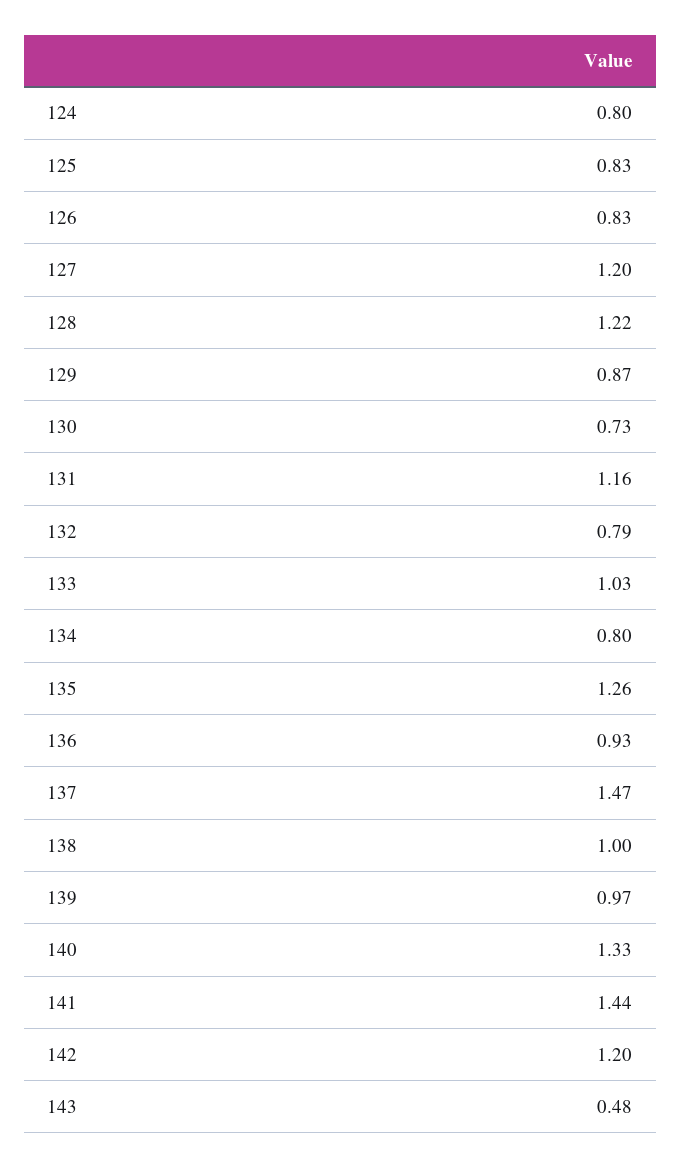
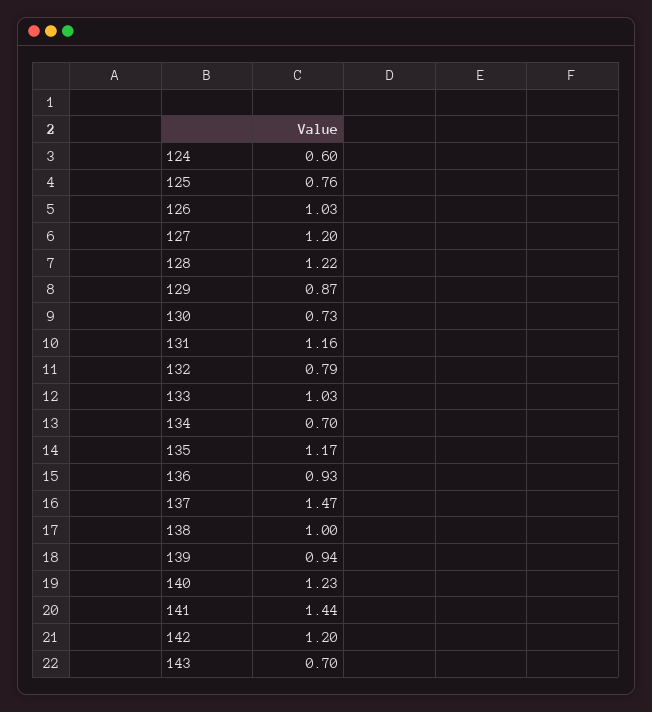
124: 0.8 -> 0.6
125: 0.83 -> 0.76
126: 0.83 -> 1.03
134: 0.8 -> 0.7
135: 1.26 -> 1.17
139: 0.97 -> 0.94
140: 1.33 -> 1.23
143: 0.48 -> 0.7

